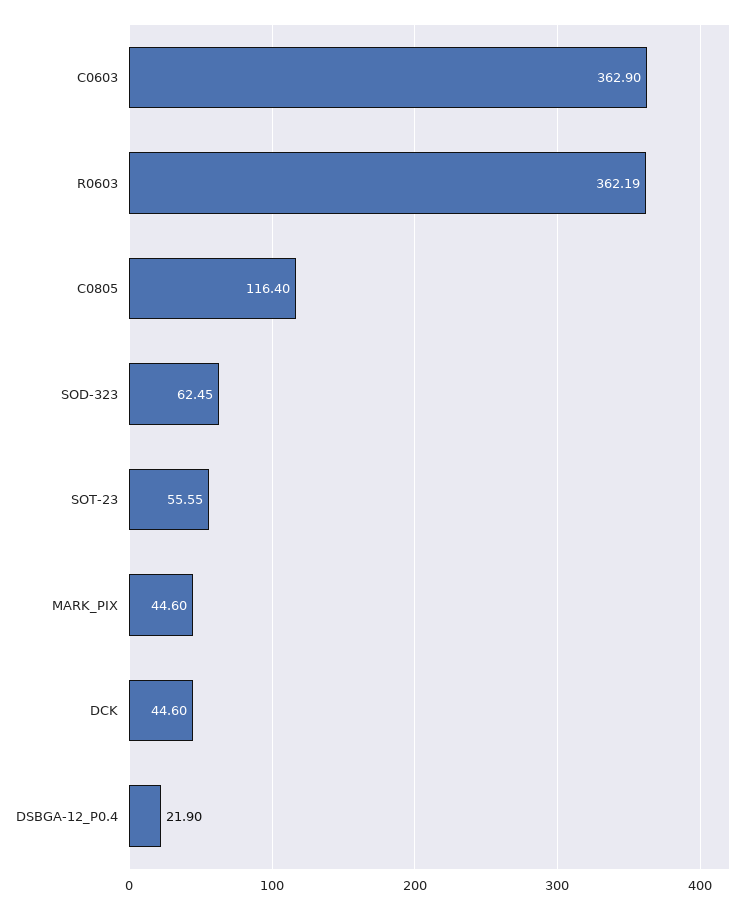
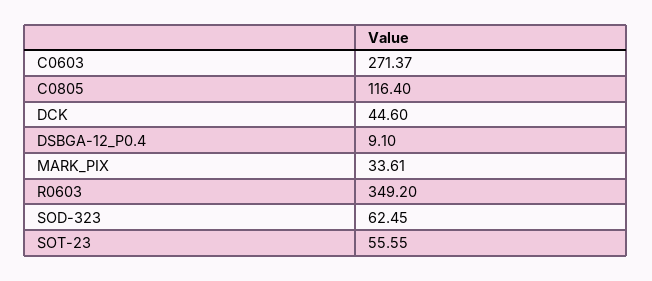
C0603: 362.9 -> 271.37
R0603: 362.19 -> 349.2
MARK_PIX: 44.6 -> 33.61
DSBGA-12_P0.4: 21.9 -> 9.1

